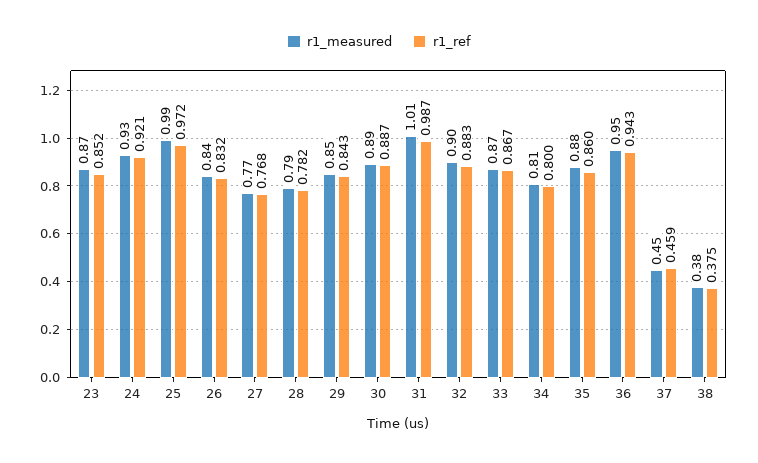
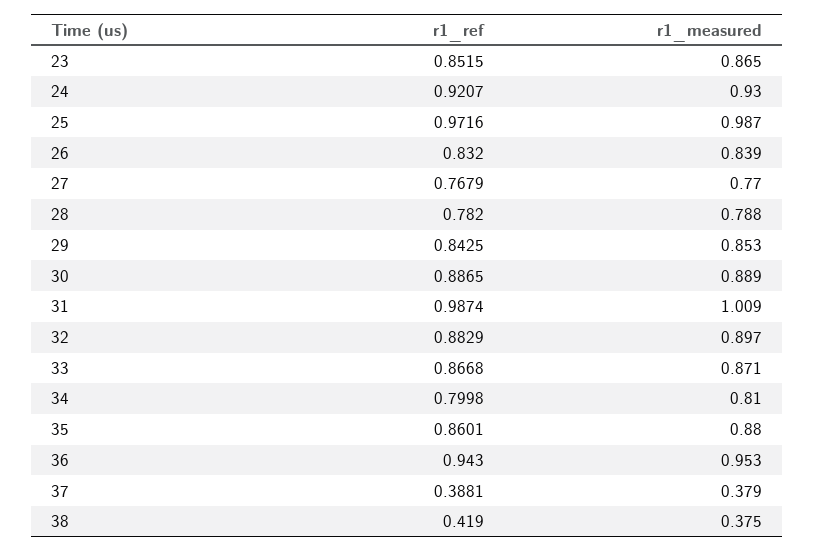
r1_measured, 37: 0.45 -> 0.379
r1_ref, 37: 0.459 -> 0.3881
r1_ref, 38: 0.375 -> 0.419

